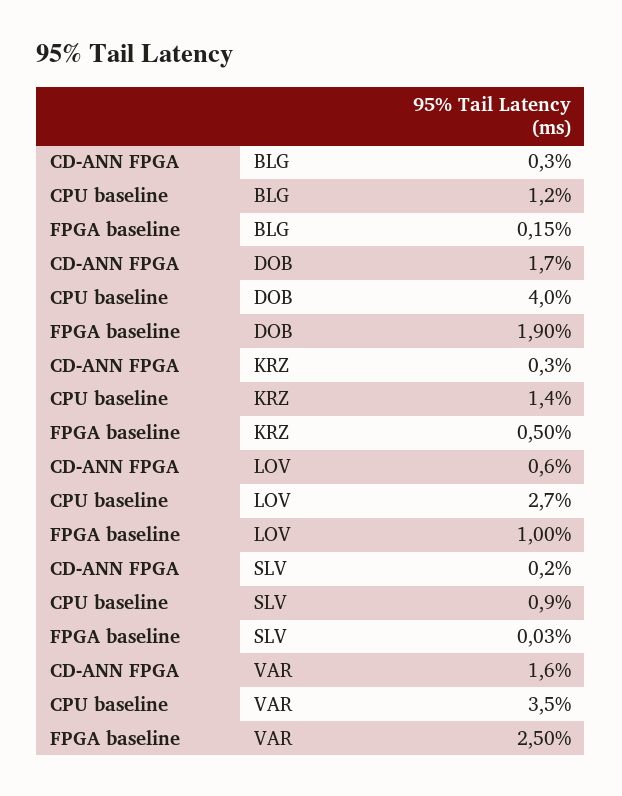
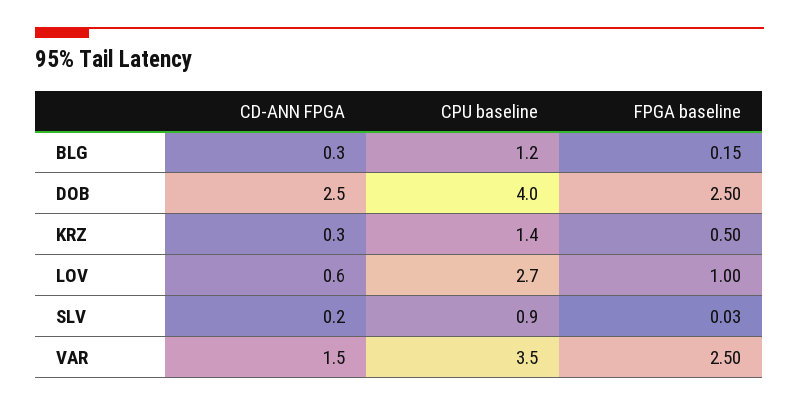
CD-ANN FPGA, DOB: 1.7 -> 2.5
FPGA baseline, DOB: 1.9 -> 2.5
CD-ANN FPGA, VAR: 1.6 -> 1.5

